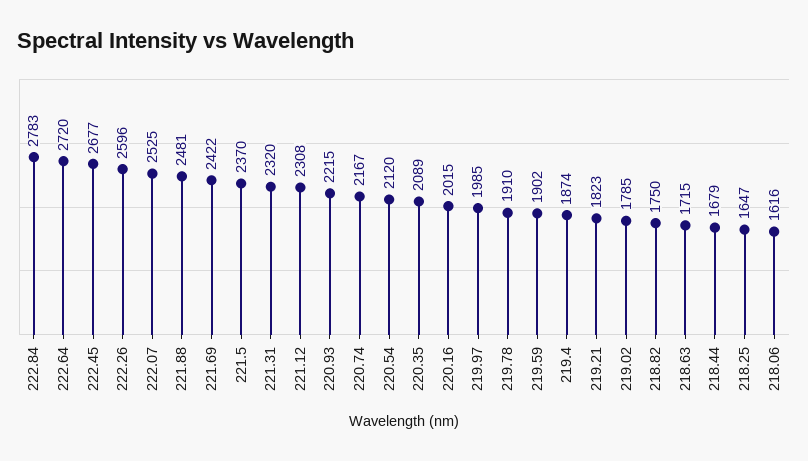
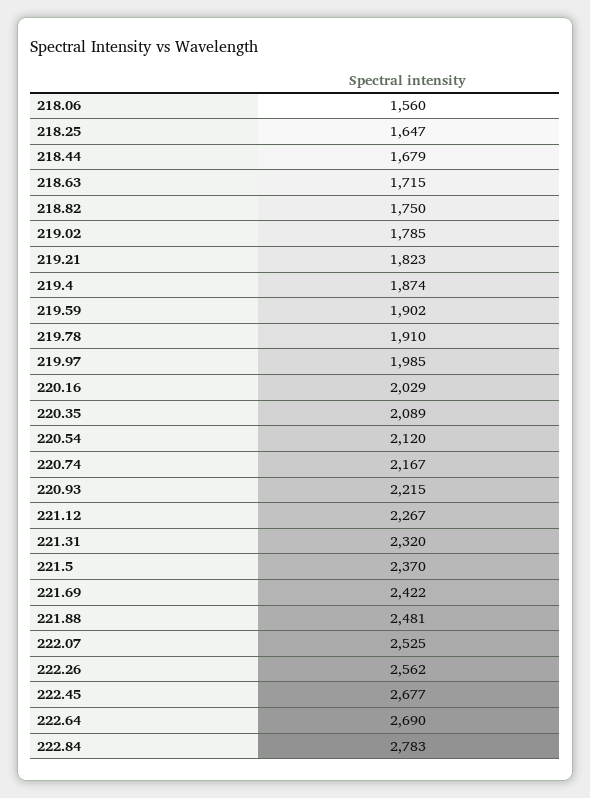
222.64: 2720 -> 2690
222.26: 2596 -> 2562
221.12: 2308 -> 2267
220.16: 2015 -> 2029
218.06: 1616 -> 1560

